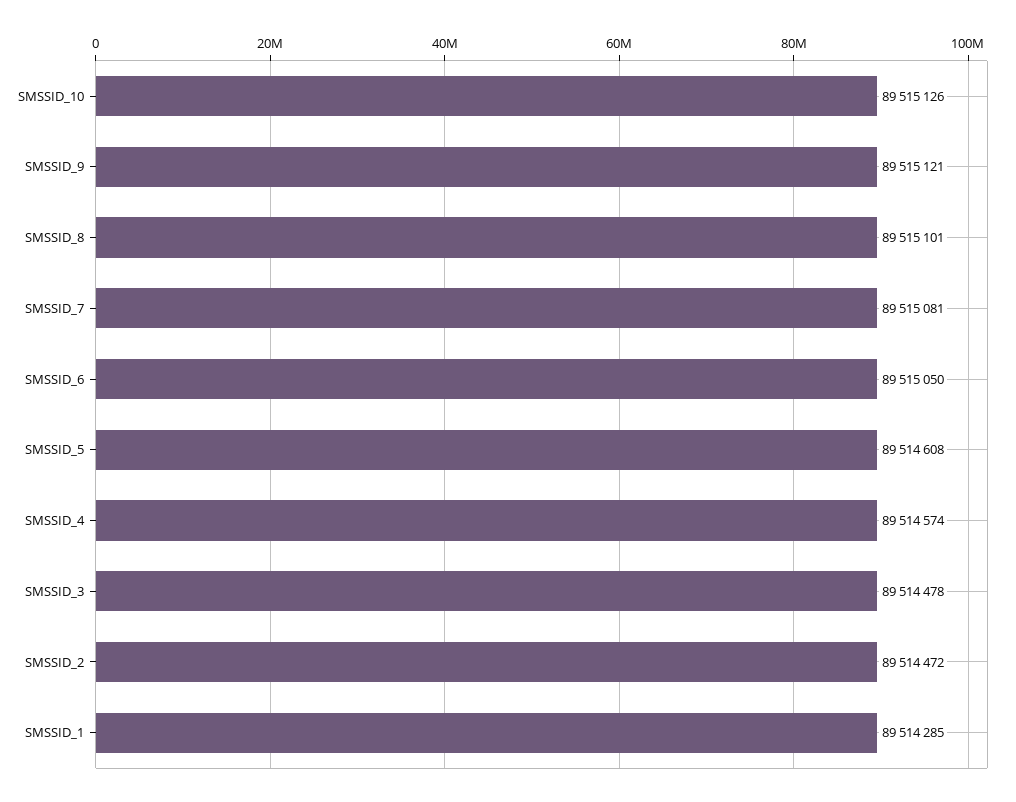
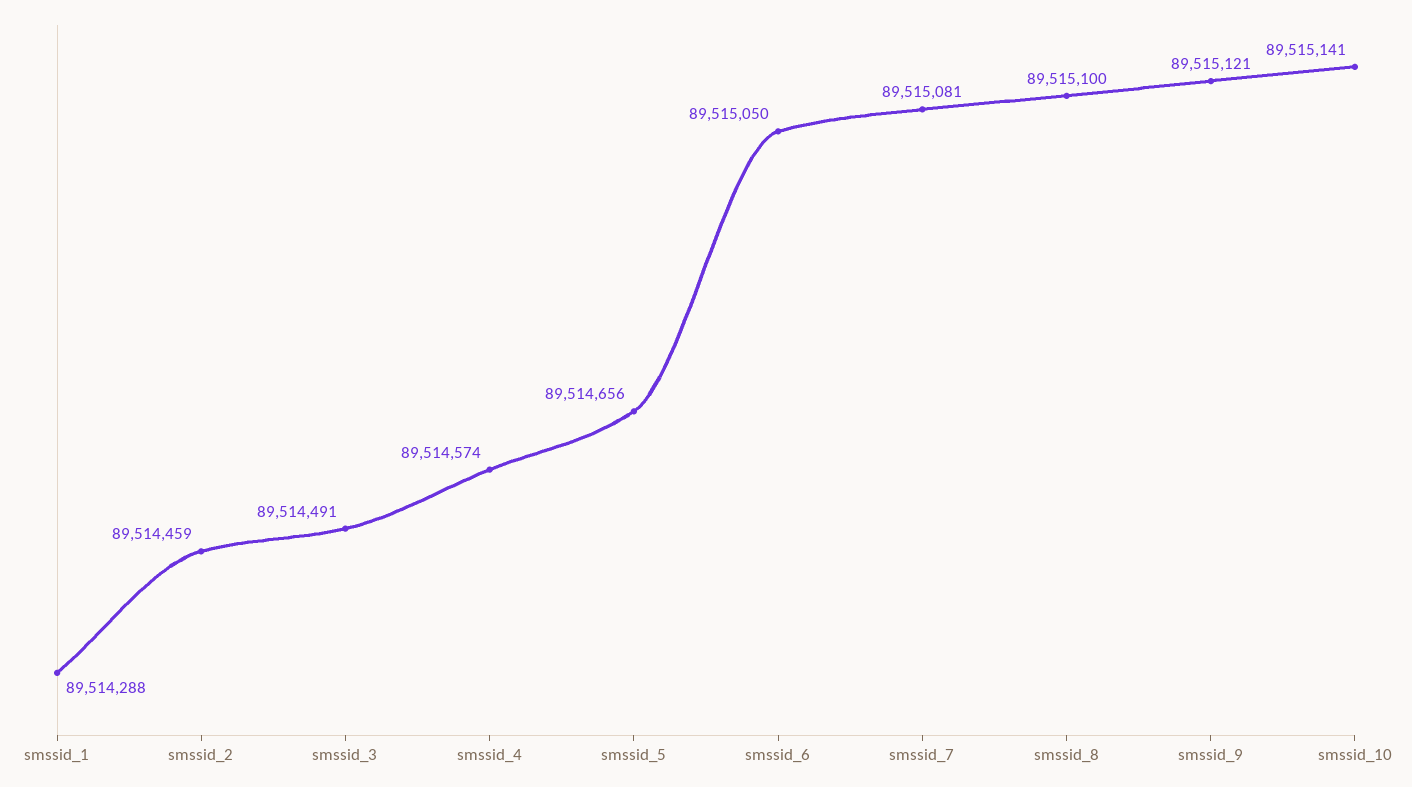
SMSSID_10: 89515126 -> 89515141
SMSSID_8: 89515101 -> 89515100
SMSSID_5: 89514608 -> 89514656
SMSSID_3: 89514478 -> 89514491
SMSSID_2: 89514472 -> 89514459
SMSSID_1: 89514285 -> 89514288

